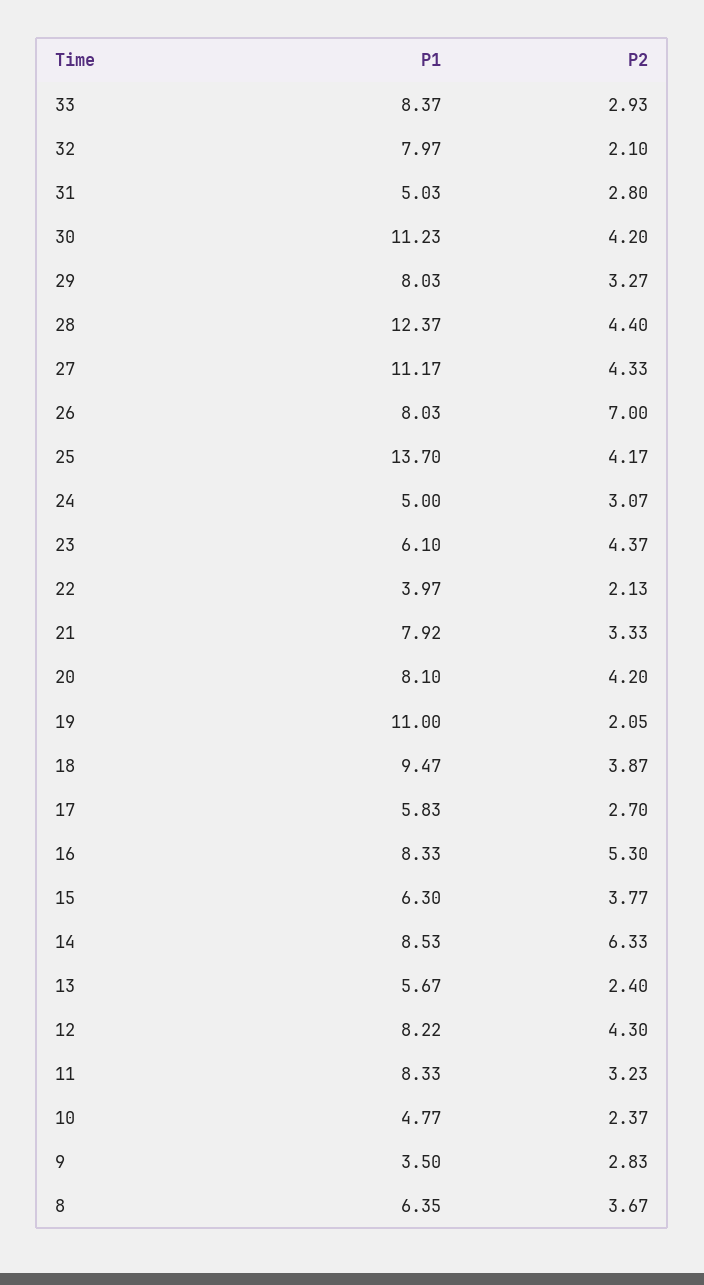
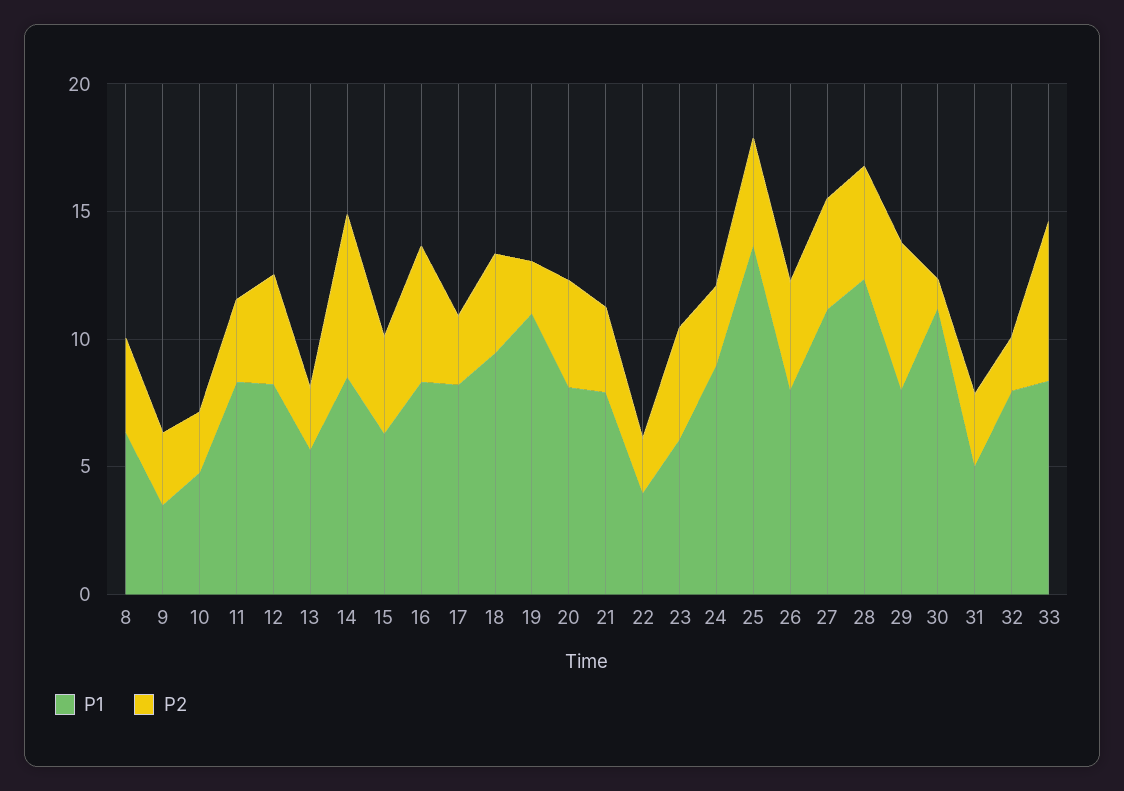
P2, 33: 2.93 -> 6
P2, 30: 4.2 -> 1
P2, 29: 3.27 -> 6
P2, 26: 7 -> 4
P1, 24: 5 -> 9
P1, 17: 5.83 -> 8

